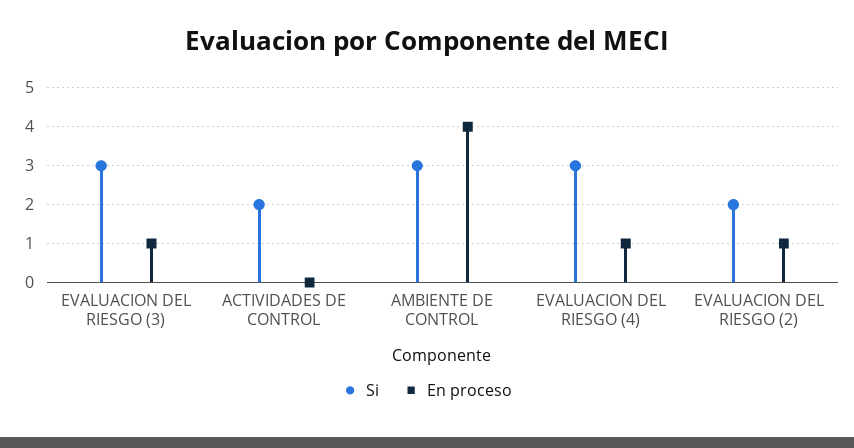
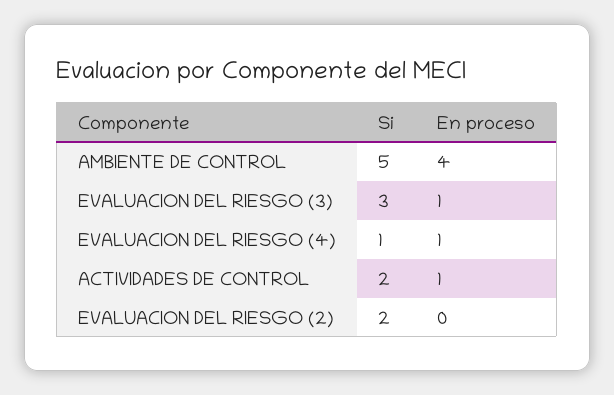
En proceso, ACTIVIDADES DE CONTROL: 0 -> 1
Si, AMBIENTE DE CONTROL: 3 -> 5
Si, EVALUACION DEL RIESGO (4): 3 -> 1
En proceso, EVALUACION DEL RIESGO (2): 1 -> 0

